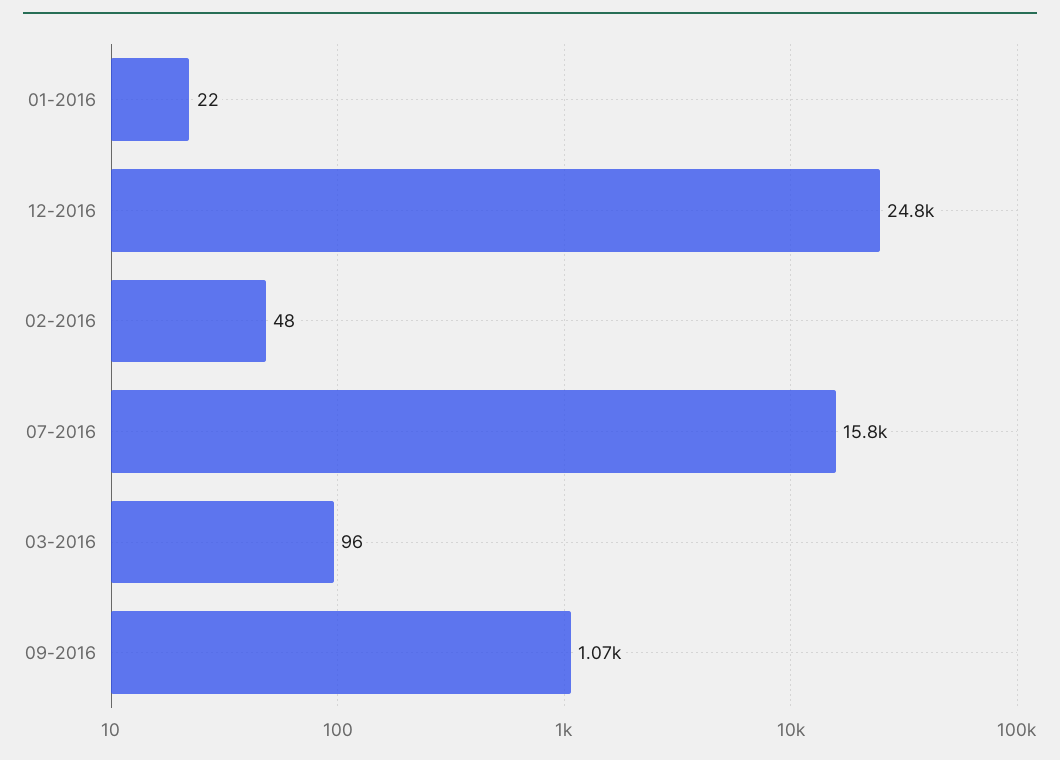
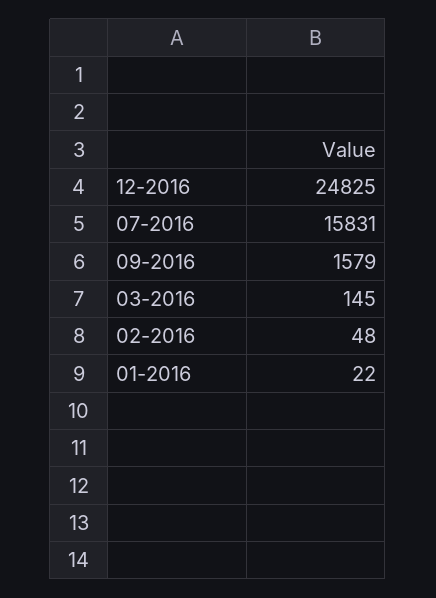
03-2016: 96 -> 145
09-2016: 1070 -> 1579

